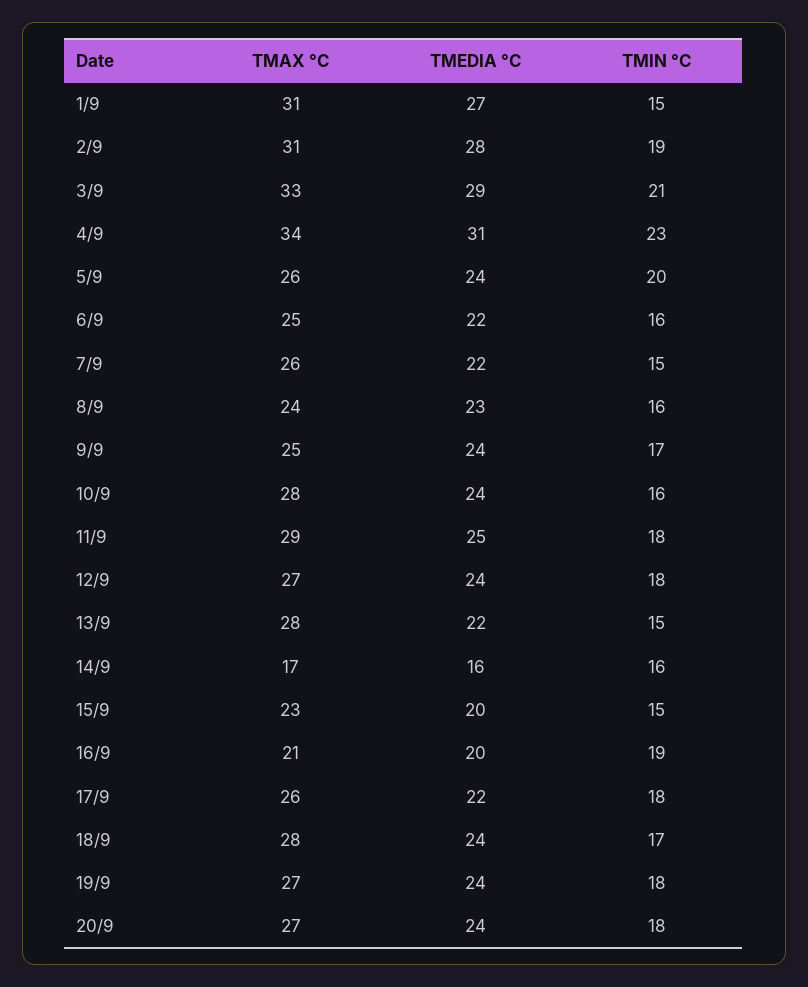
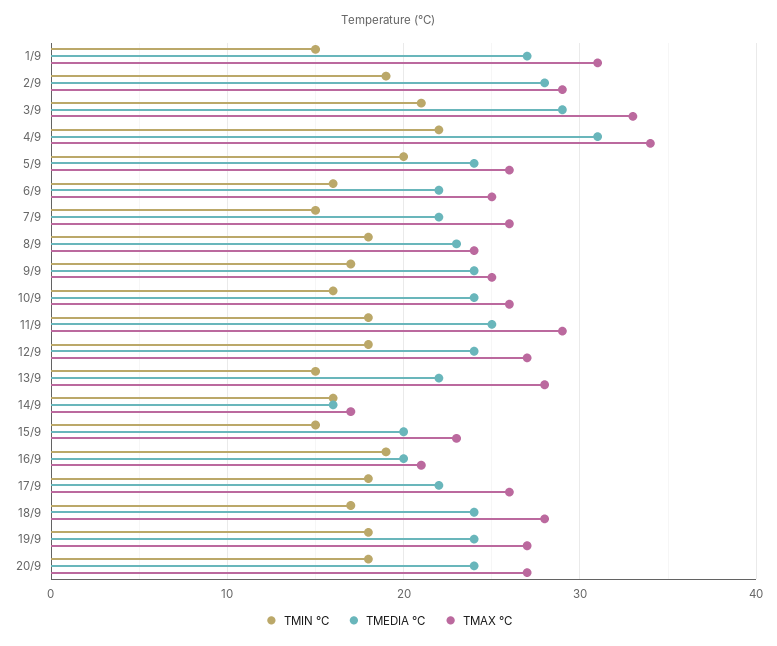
TMAX °C, 2/9: 31 -> 29
TMIN °C, 4/9: 23 -> 22
TMIN °C, 8/9: 16 -> 18
TMAX °C, 10/9: 28 -> 26

